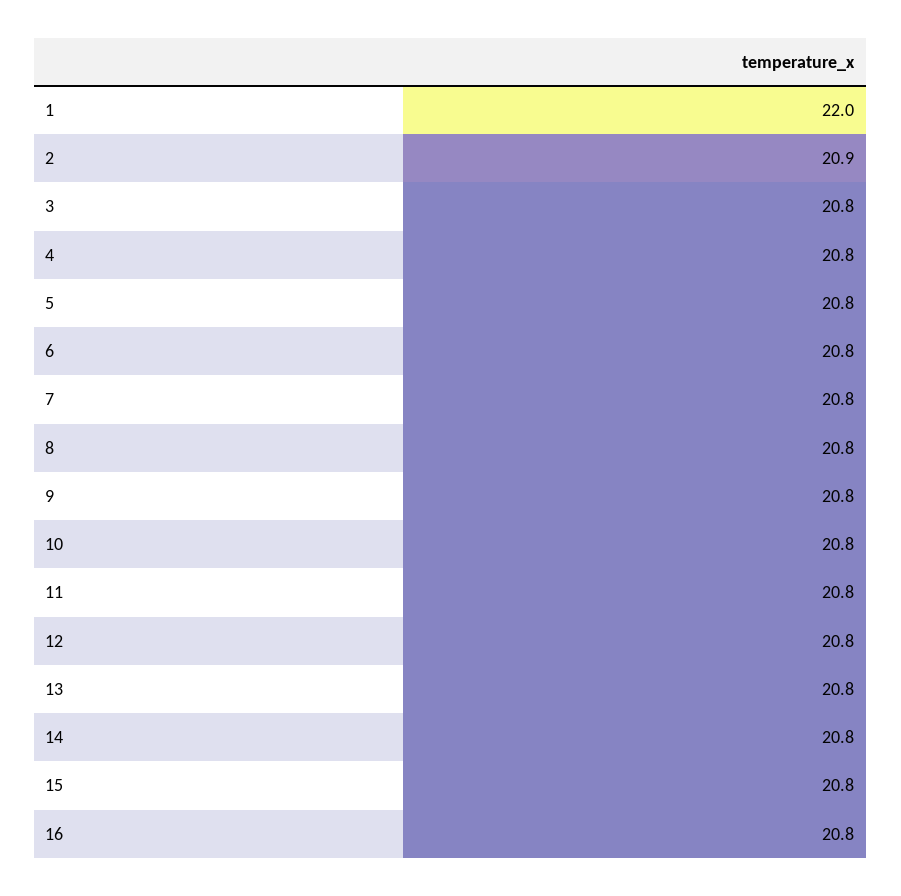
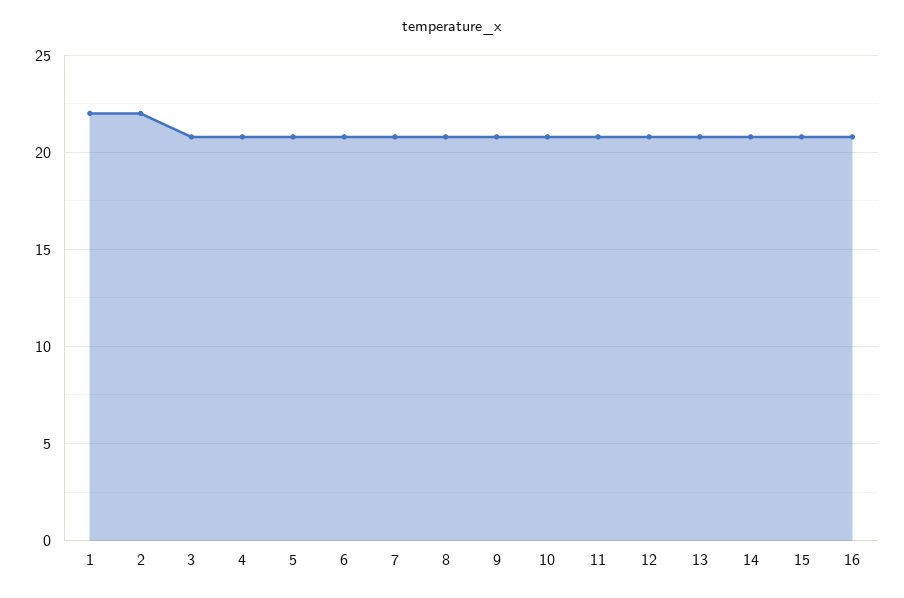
2: 20.9 -> 22

